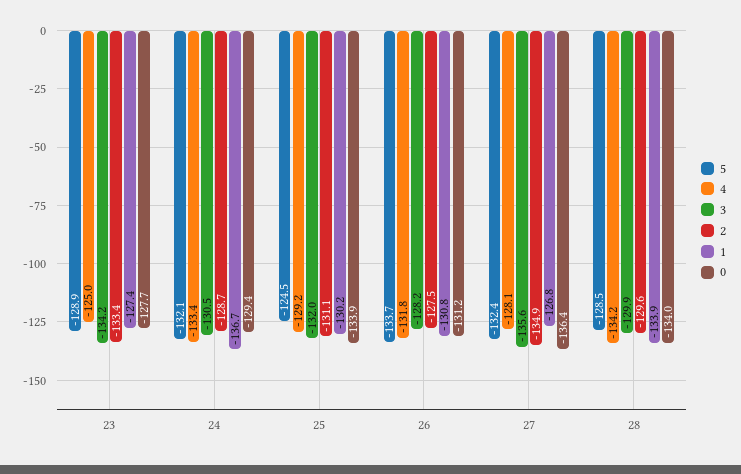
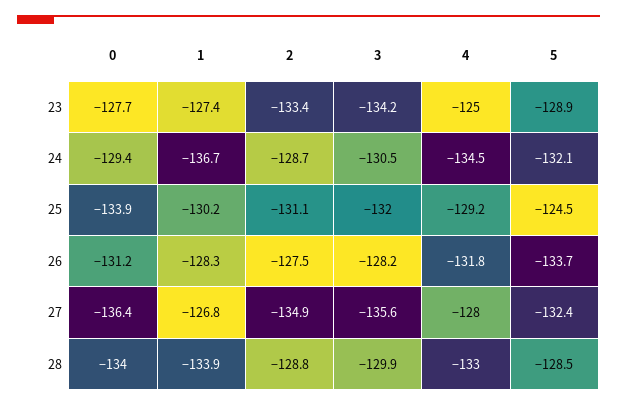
4, 24: -133.4 -> -134.5
1, 26: -130.8 -> -128.3
4, 27: -128.1 -> -128
4, 28: -134.2 -> -133
2, 28: -129.6 -> -128.8

